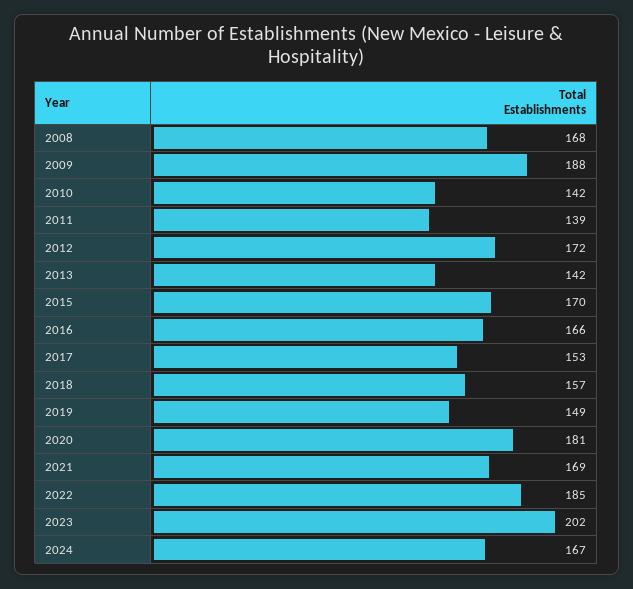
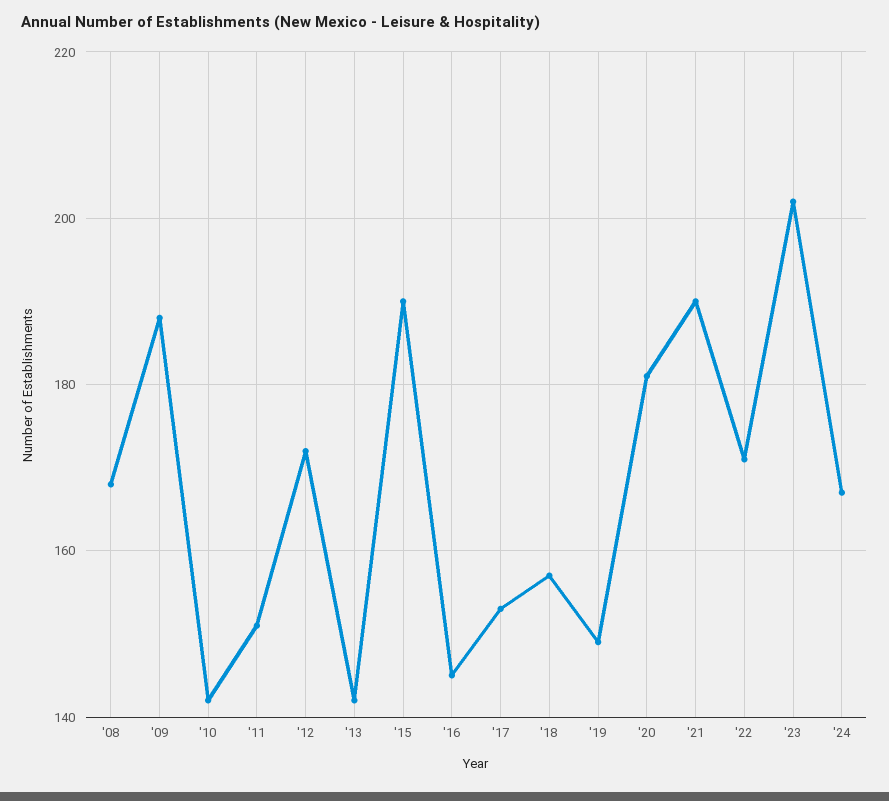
2011: 139 -> 150
2015: 170 -> 190
2016: 166 -> 145
2021: 169 -> 190
2022: 185 -> 170

